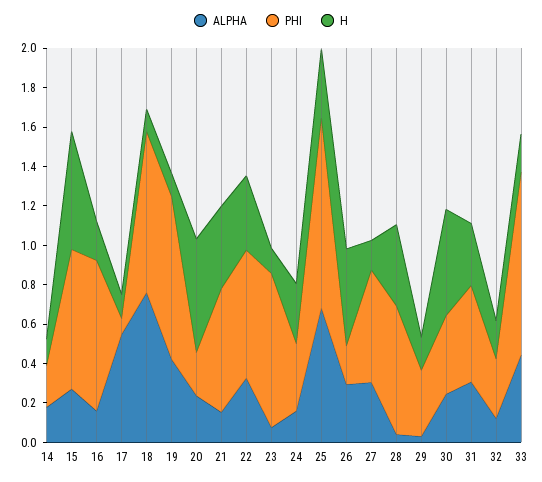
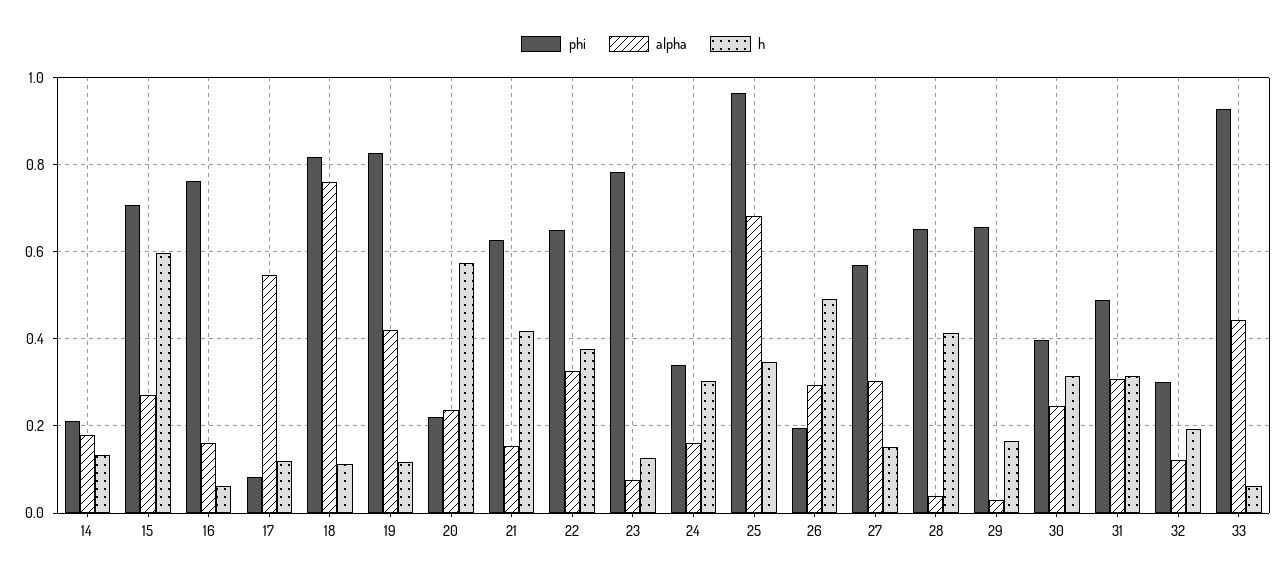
H, 16: 0.2 -> 0.06
PHI, 29: 0.35 -> 0.66
H, 30: 0.55 -> 0.32
H, 33: 0.2 -> 0.06

